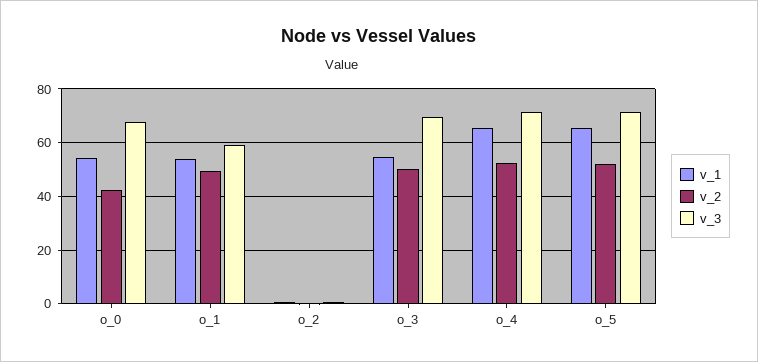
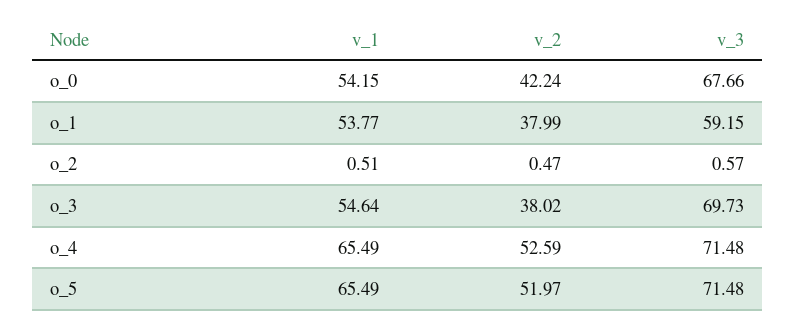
v_2, o_1: 50 -> 37.99
v_2, o_3: 50 -> 38.02

